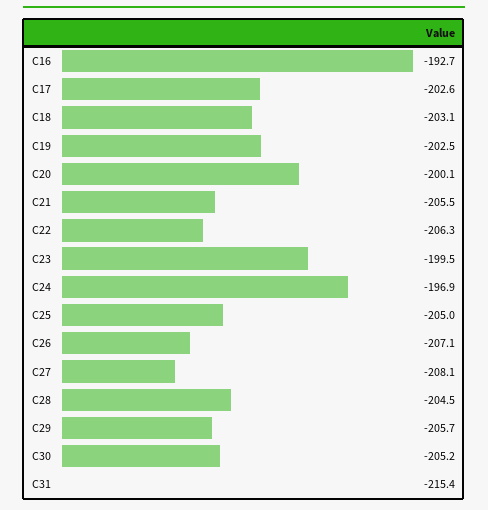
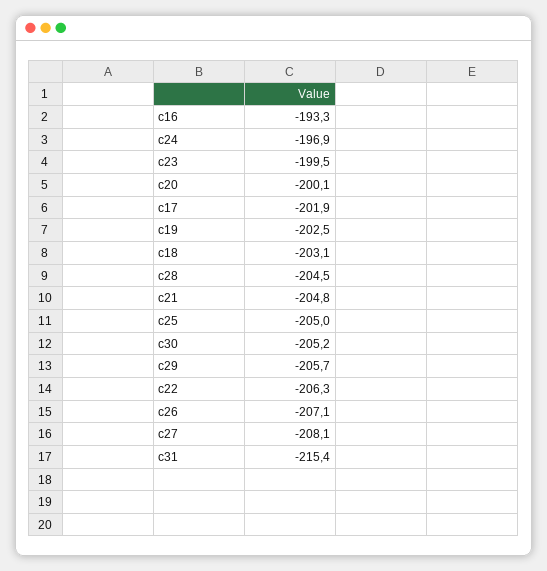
C16: -192.7 -> -193.3
C17: -202.6 -> -201.9
C21: -205.5 -> -204.8

